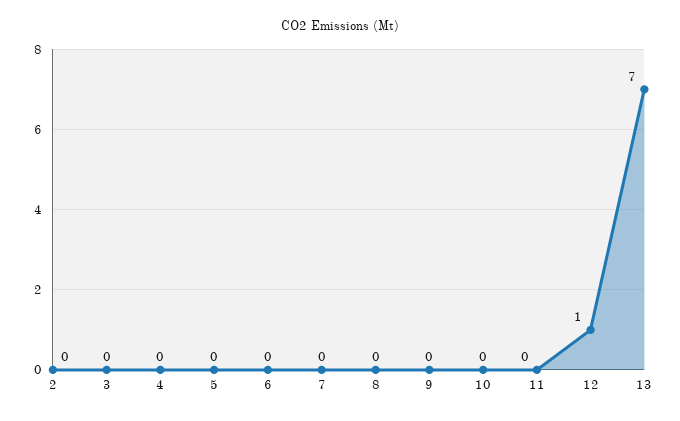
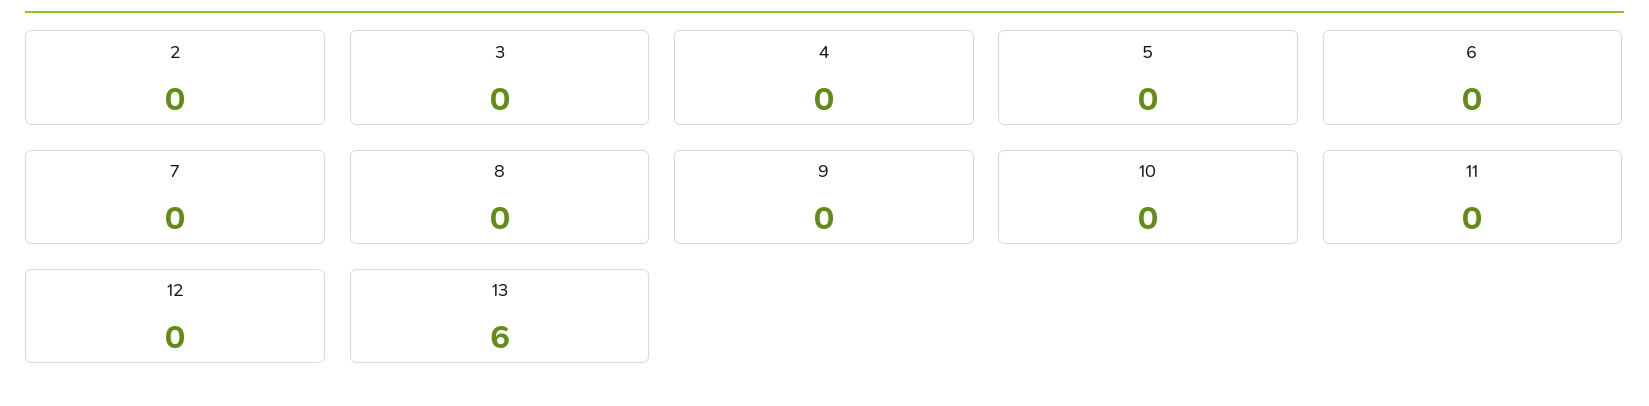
12: 1 -> 0
13: 7 -> 6

